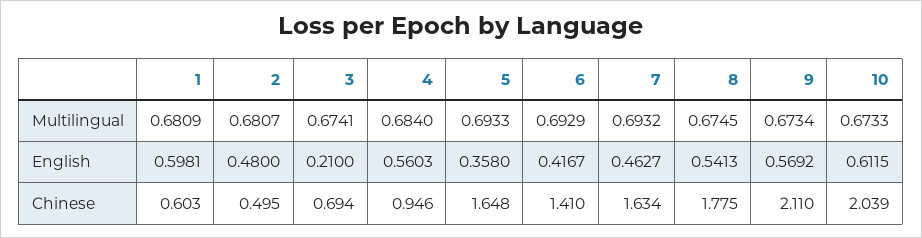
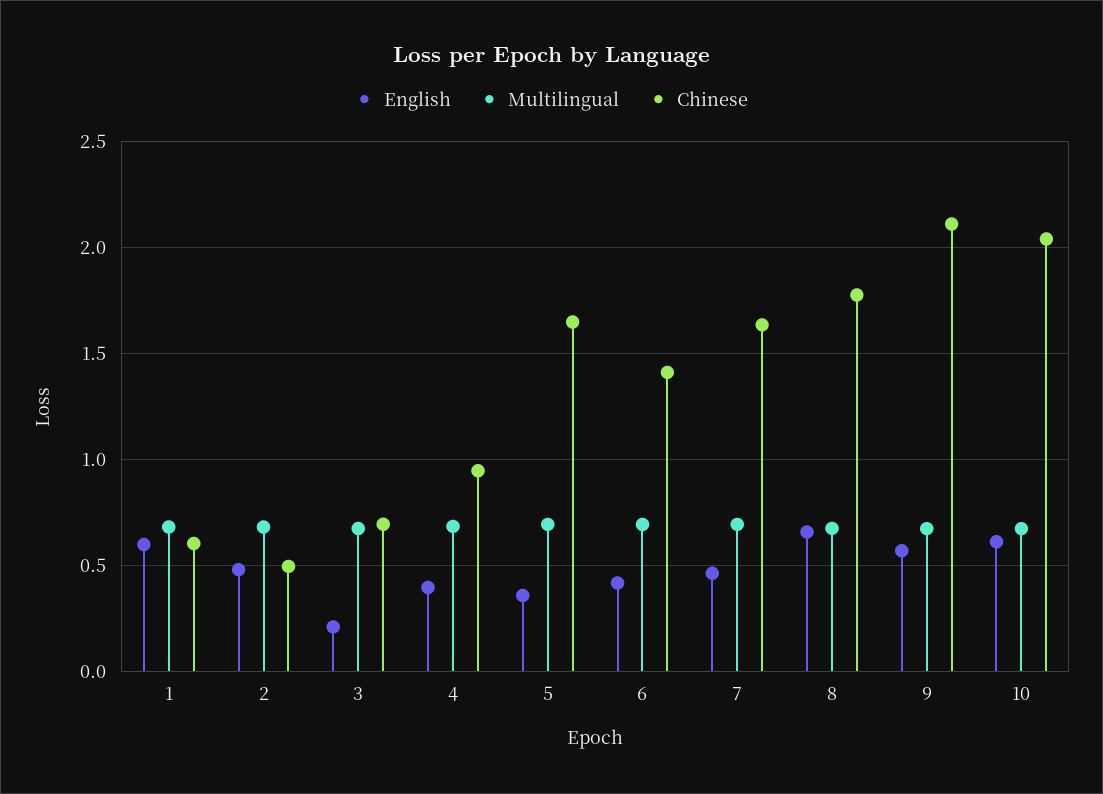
English, 4: 0.5603 -> 0.4
English, 8: 0.5413 -> 0.65

